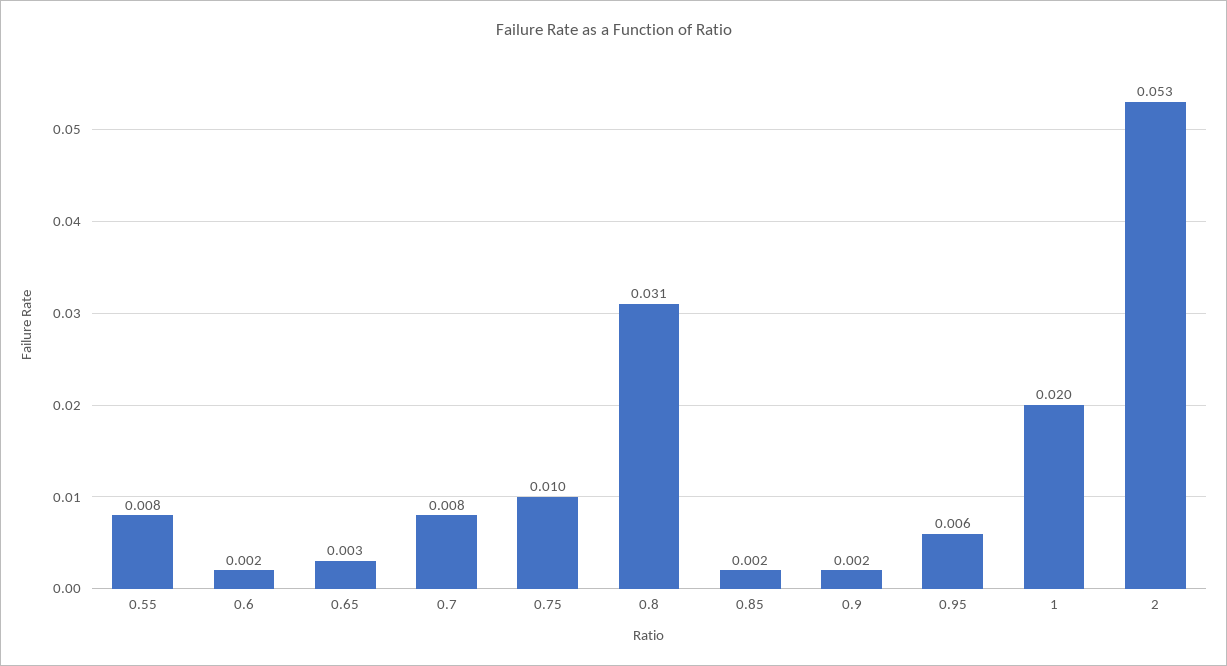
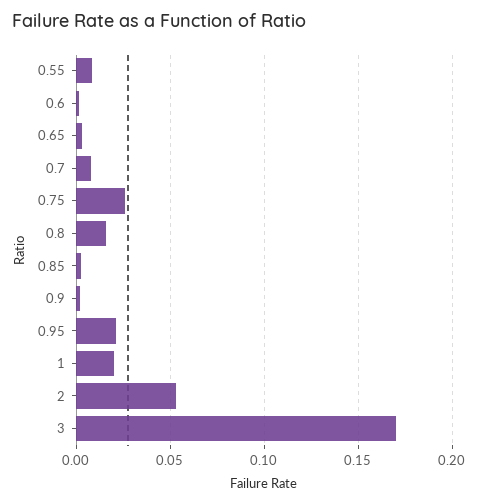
0.75: 0.01 -> 0.025
0.8: 0.031 -> 0.015
0.95: 0.006 -> 0.02
3: none -> 0.17

